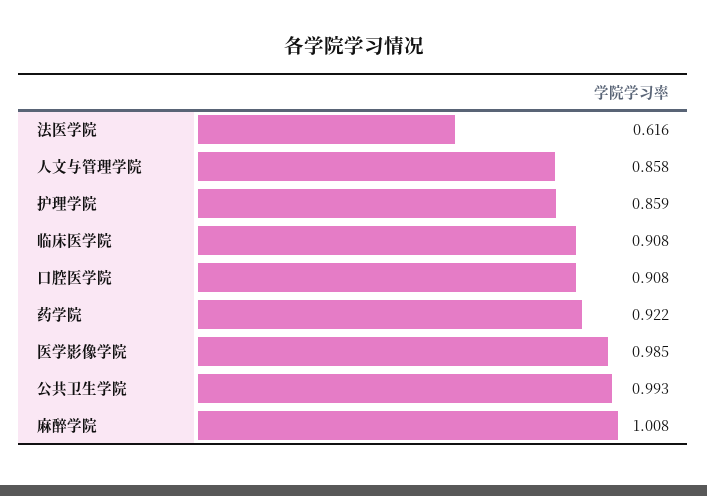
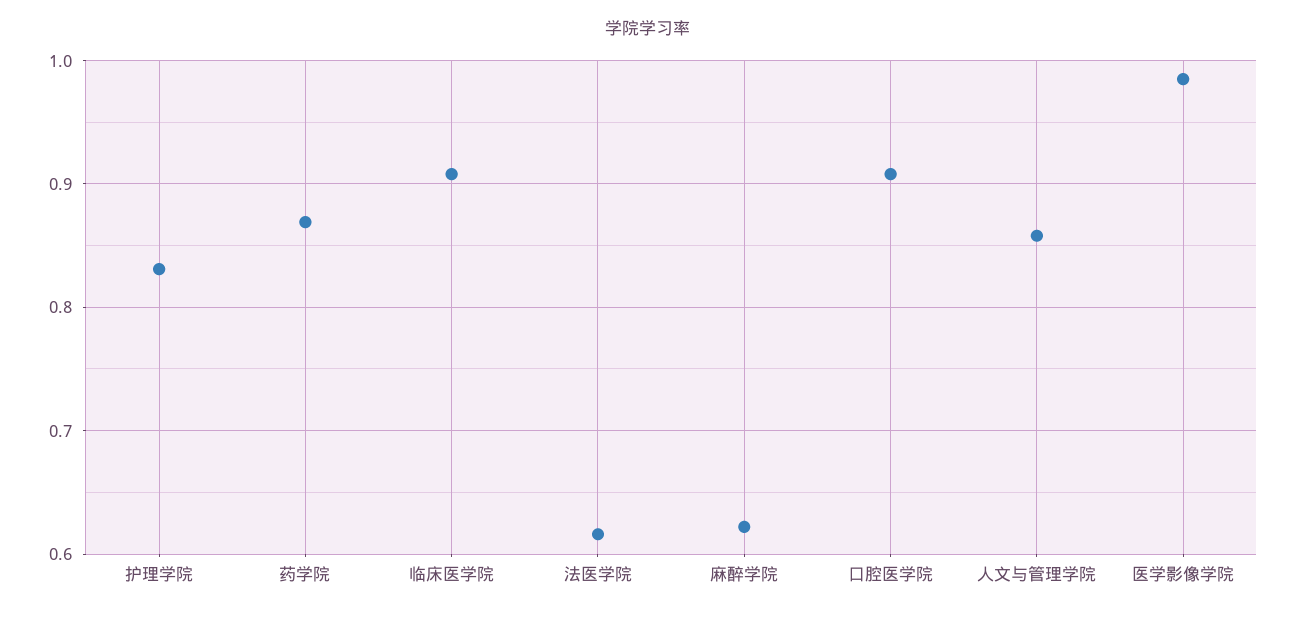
护理学院: 0.859 -> 0.83
药学院: 0.922 -> 0.87
公共卫生学院: 0.993 -> none
麻醉学院: 1.008 -> 0.62

